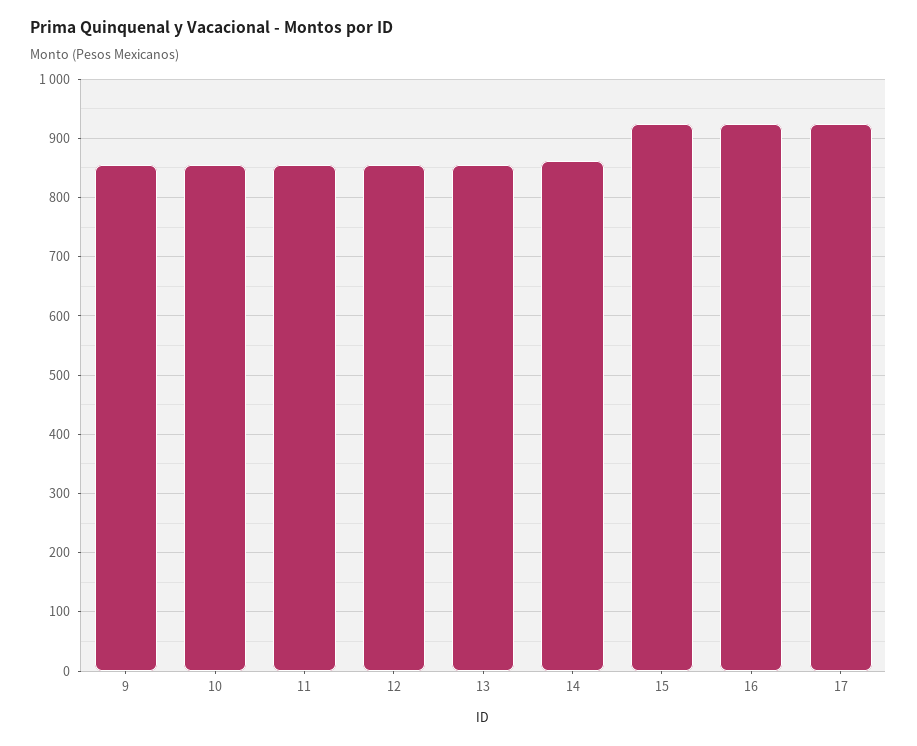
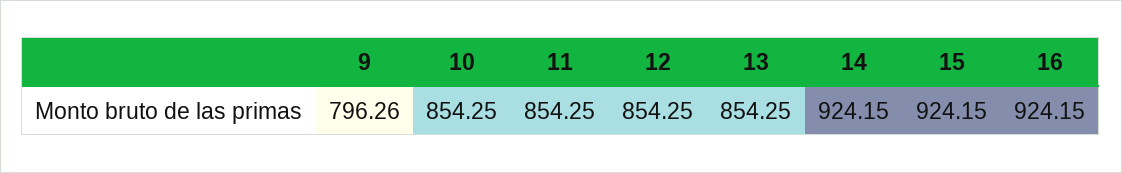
9: 860 -> 796.26
14: 860 -> 924.15
17: 920 -> none

